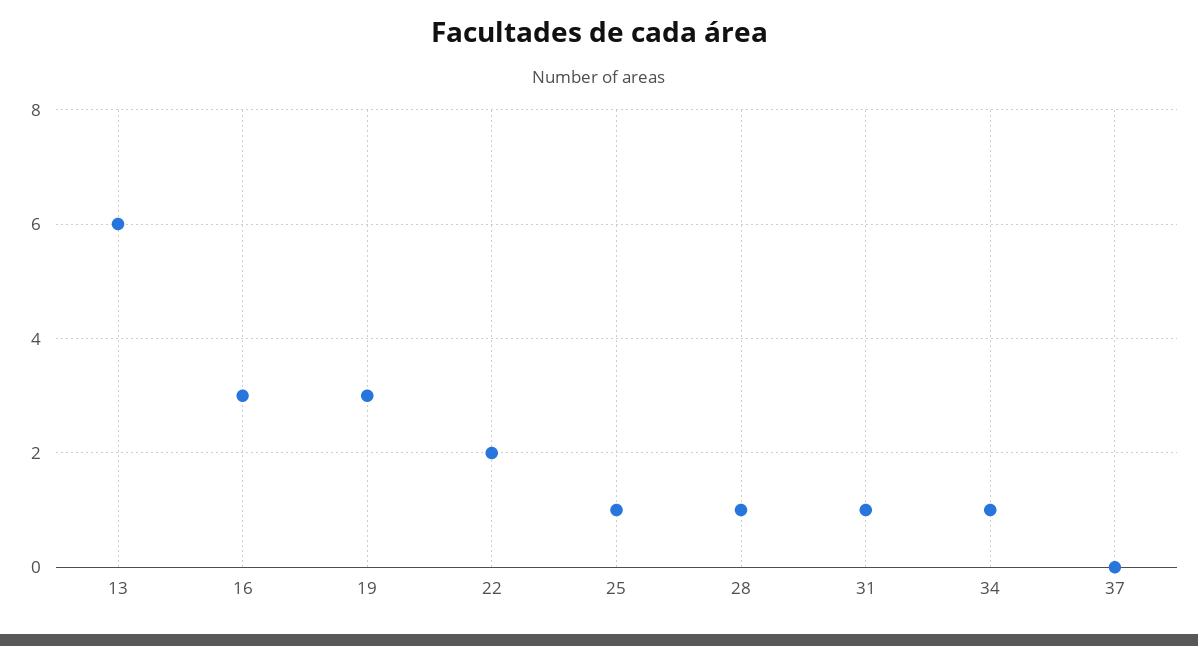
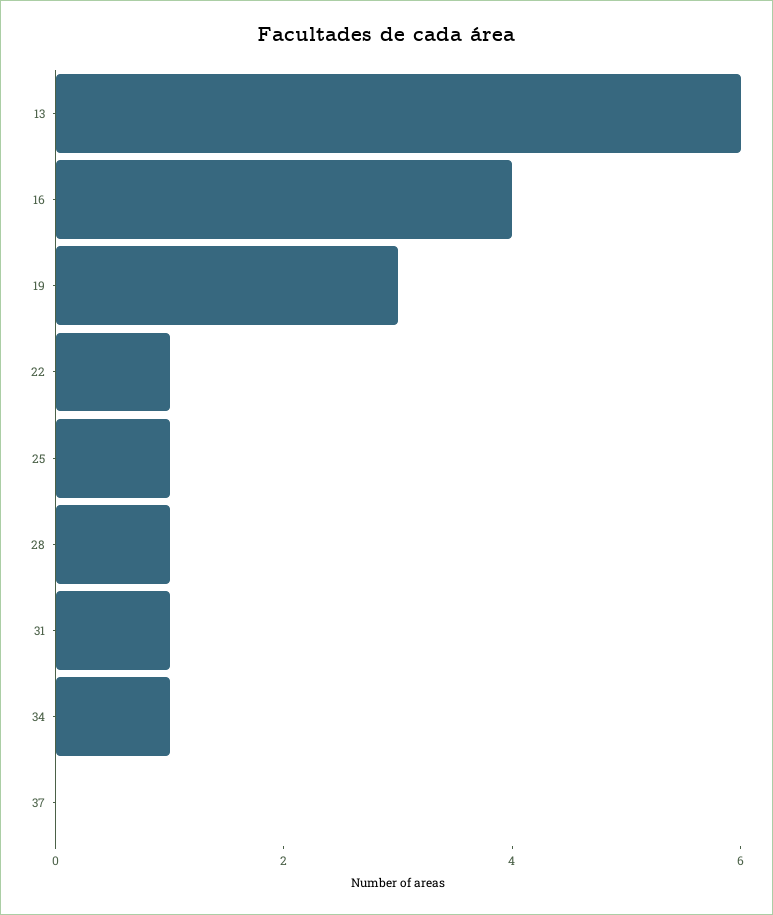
16: 3 -> 4
22: 2 -> 1

